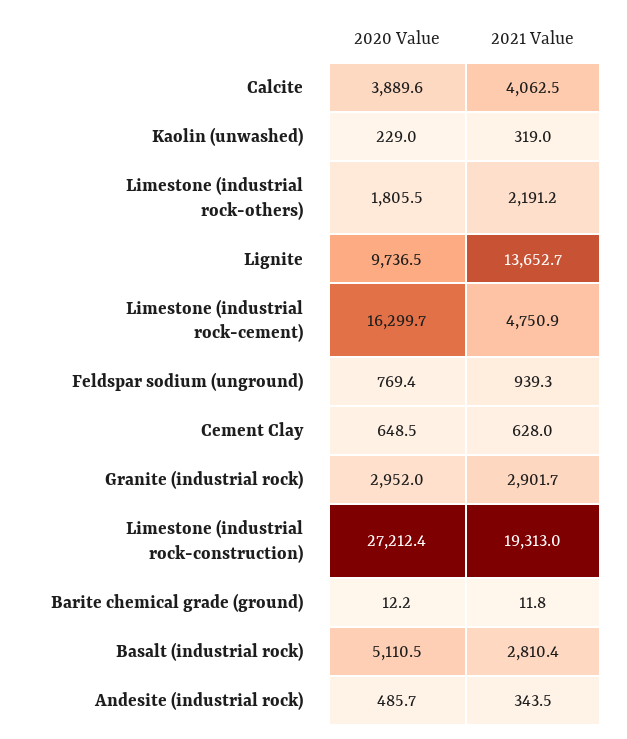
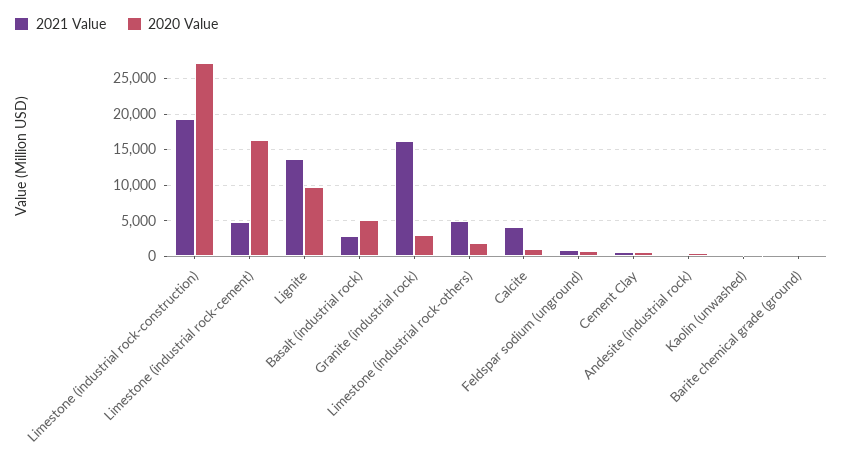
2020 Value, Calcite: 3889.6 -> 1000
2021 Value, Limestone (industrial rock-others): 2191.2 -> 5000
2021 Value, Granite (industrial rock): 2901.7 -> 16000

